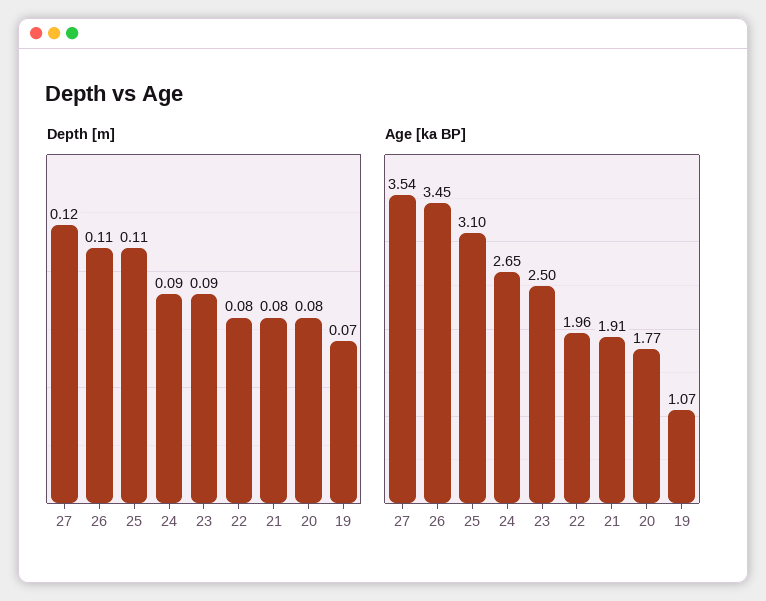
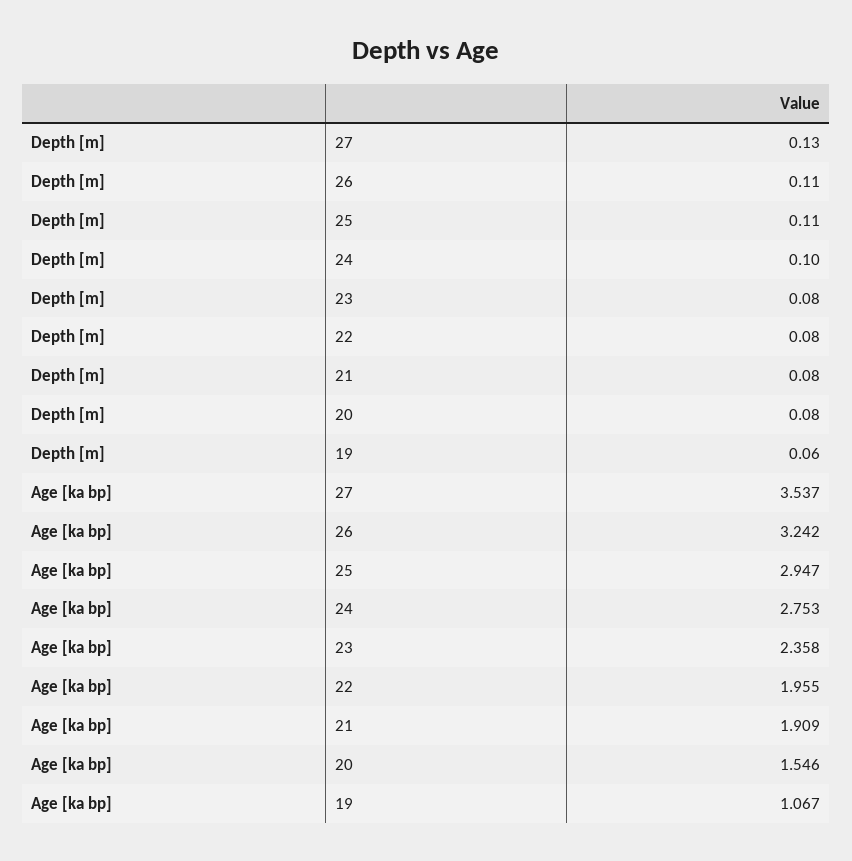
Depth [m], 27: 0.12 -> 0.13
Depth [m], 24: 0.09 -> 0.1
Depth [m], 23: 0.09 -> 0.08
Depth [m], 19: 0.07 -> 0.06
Age [ka BP], 26: 3.45 -> 3.242
Age [ka BP], 25: 3.1 -> 2.947
Age [ka BP], 24: 2.65 -> 2.753
Age [ka BP], 23: 2.5 -> 2.358
Age [ka BP], 20: 1.77 -> 1.546

